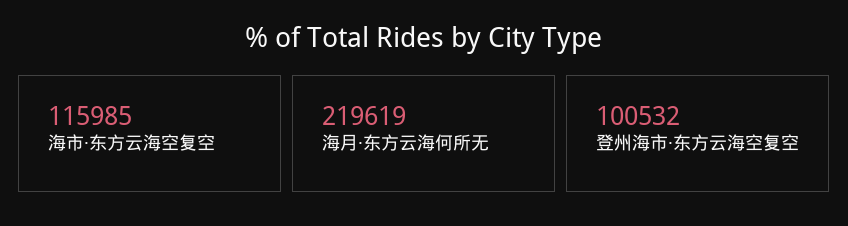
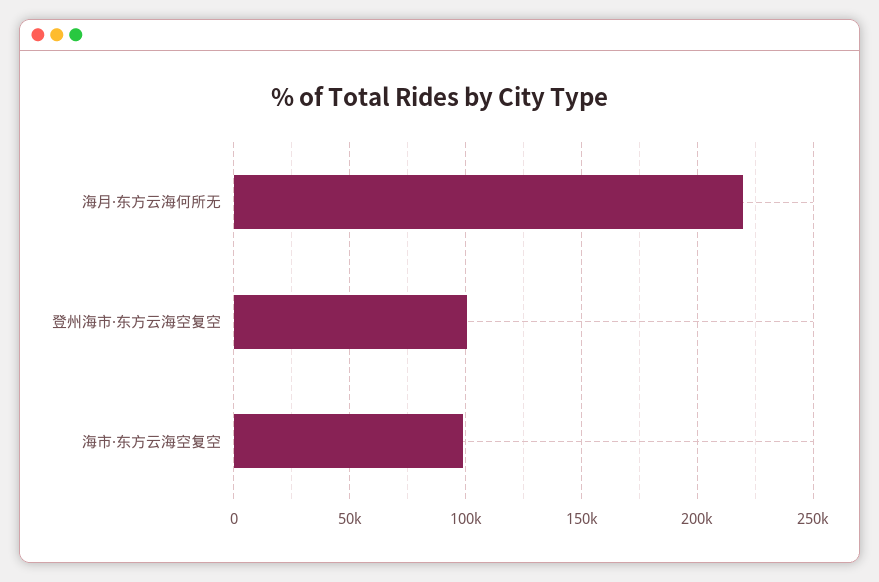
海市·东方云海空复空: 115985 -> 100000

